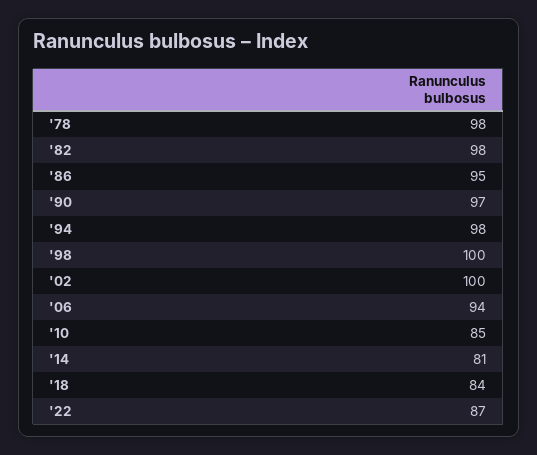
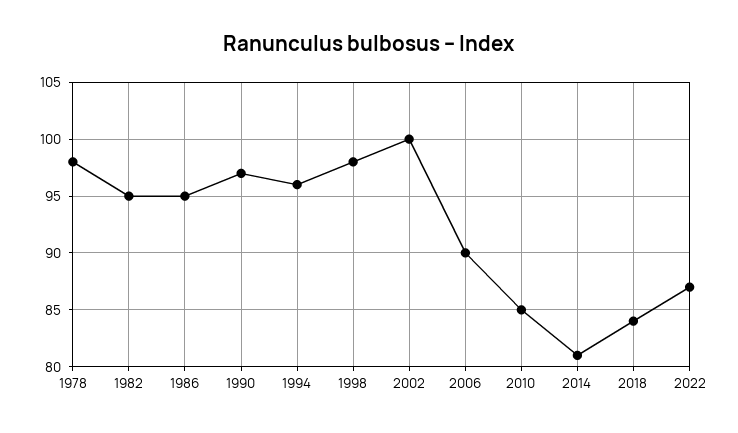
'82: 98 -> 95
'94: 98 -> 96
'98: 100 -> 98
'06: 94 -> 90

